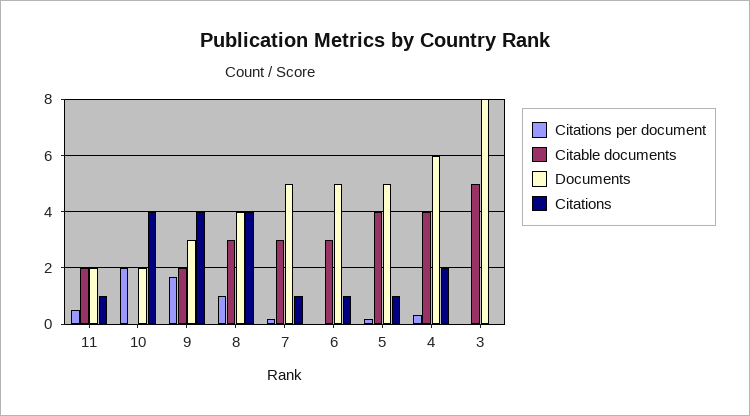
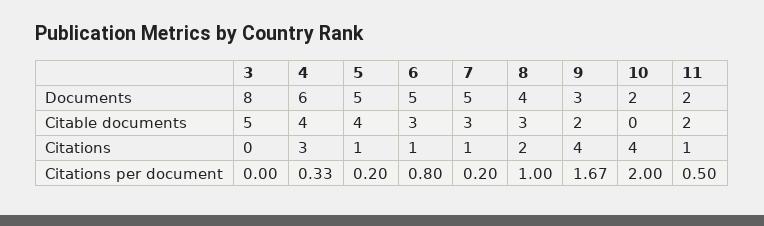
Citations, 8: 4 -> 2
Citations per document, 6: 0 -> 0.8
Citations, 4: 2 -> 3

